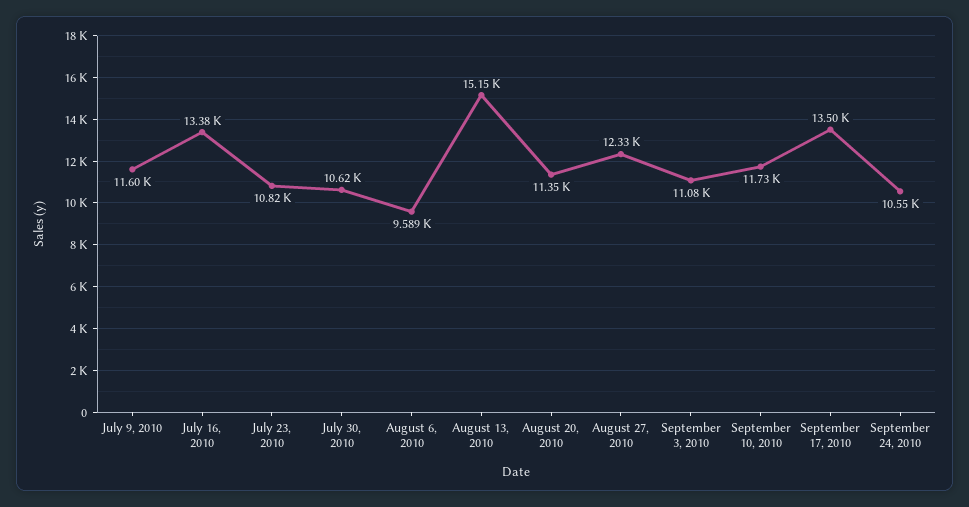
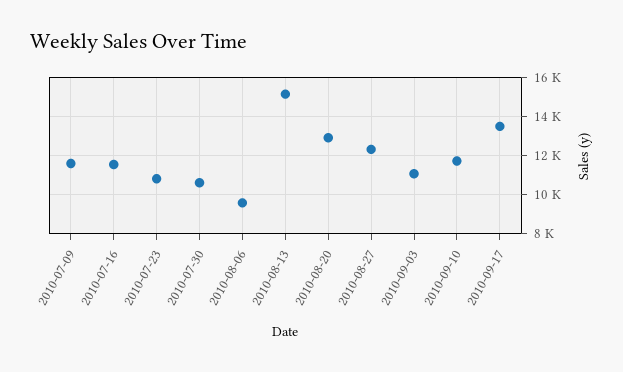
July 16, 2010: 13380 -> 11500
August 20, 2010: 11350 -> 13000
September 24, 2010: 10550 -> none

